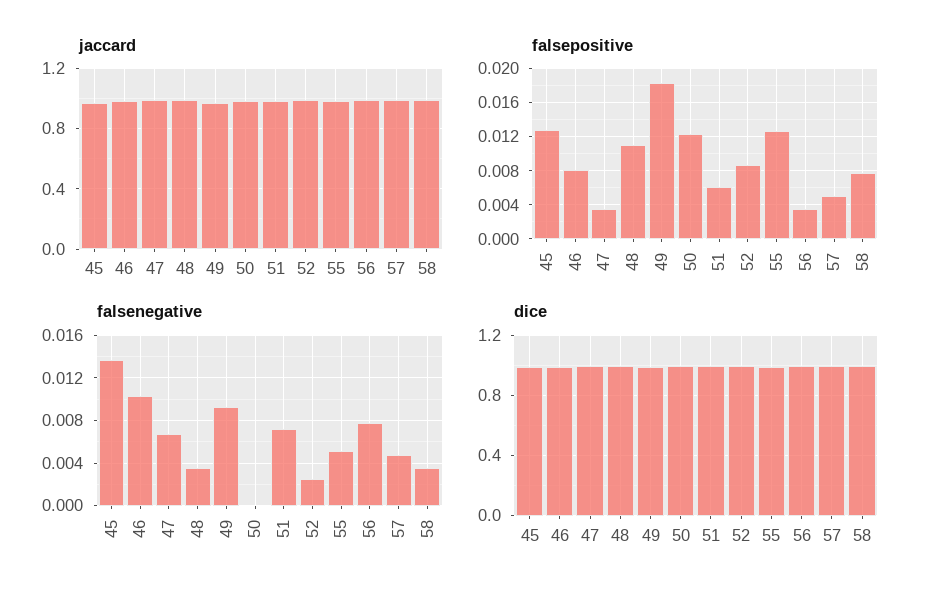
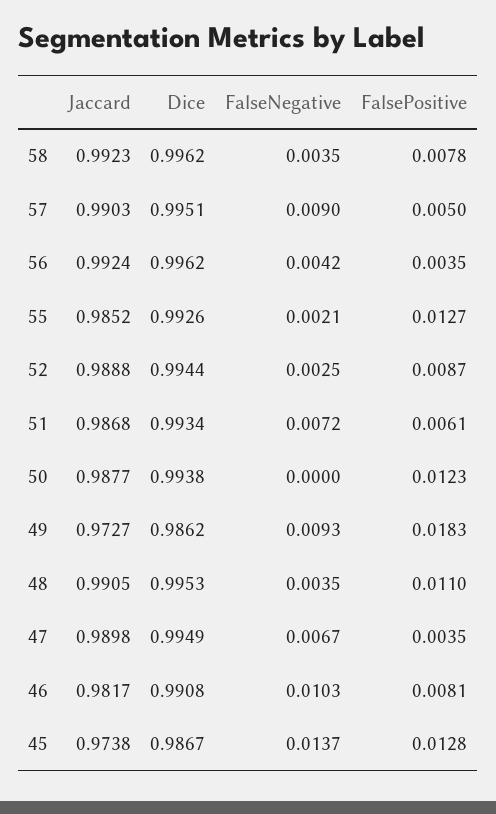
falsenegative, 55: 0.005 -> 0.0021
falsenegative, 56: 0.008 -> 0.0042
falsenegative, 57: 0.005 -> 0.009

